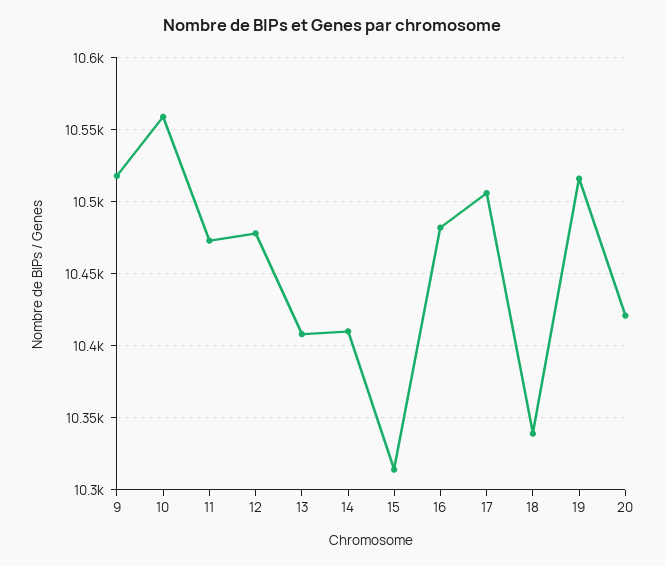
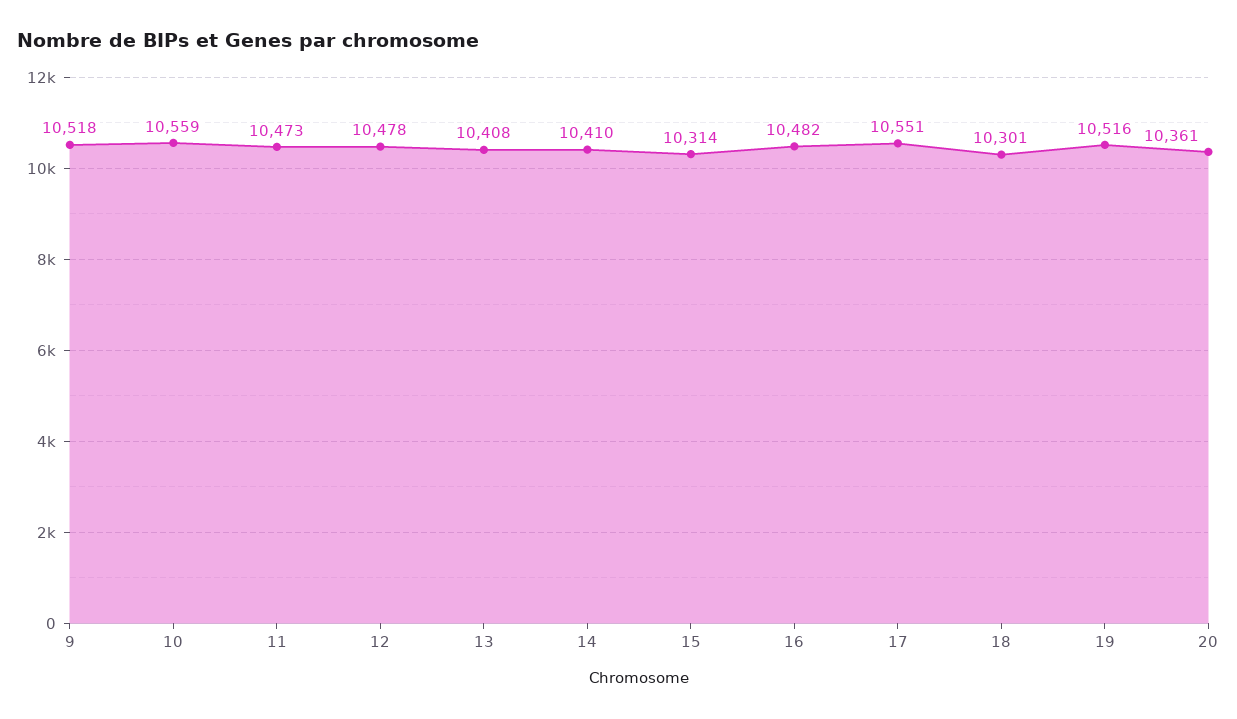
17: 10505 -> 10551
18: 10340 -> 10301
20: 10420 -> 10361

